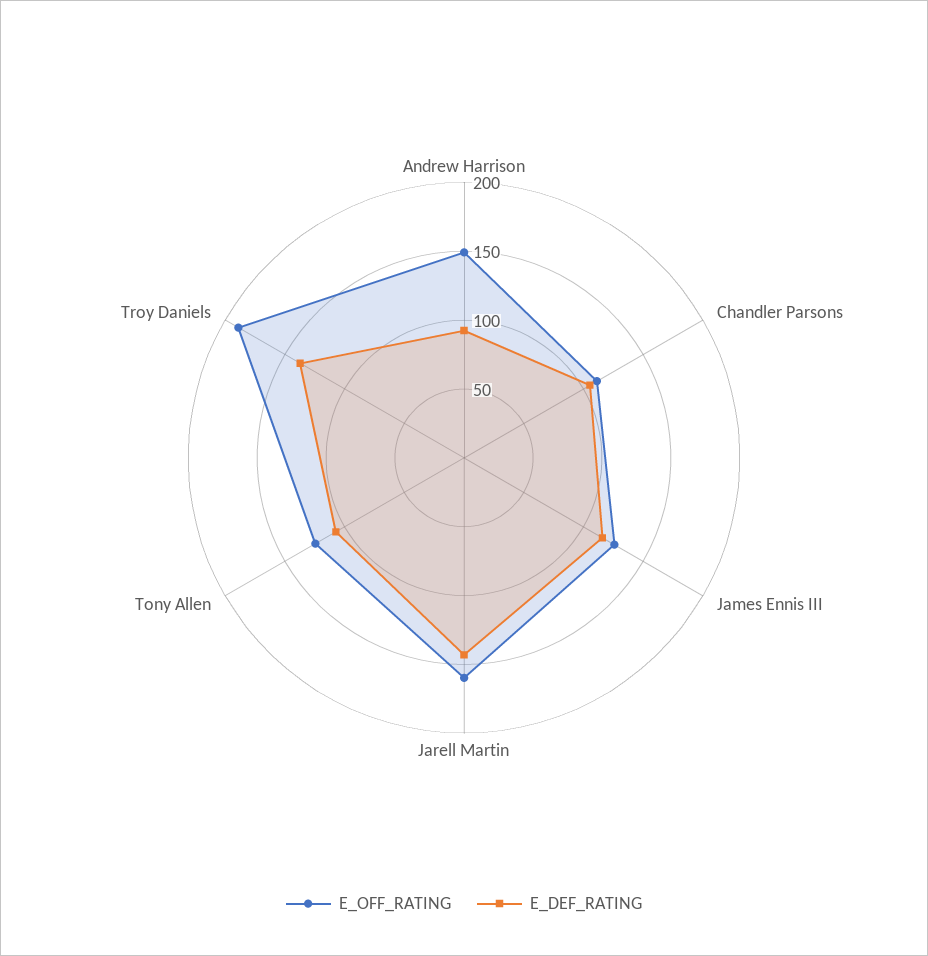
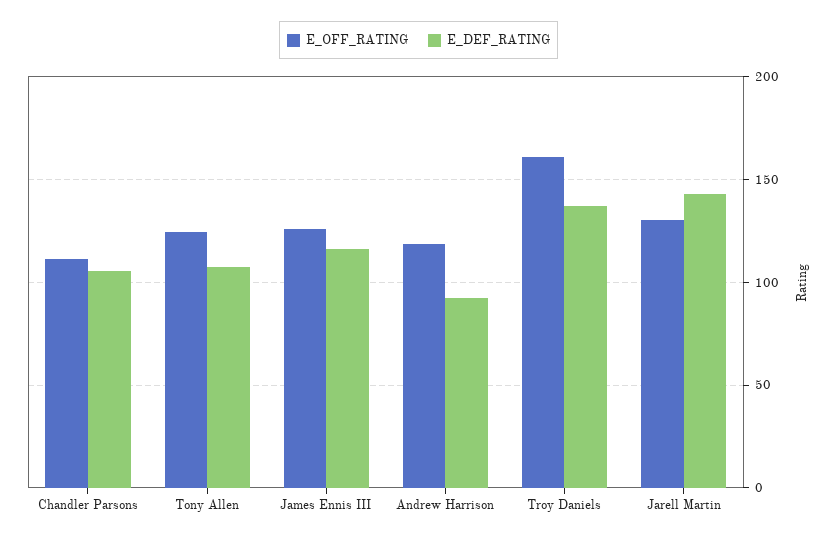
E_OFF_RATING, Andrew Harrison: 150 -> 120
E_OFF_RATING, Jarell Martin: 160 -> 130
E_OFF_RATING, Troy Daniels: 190 -> 160

